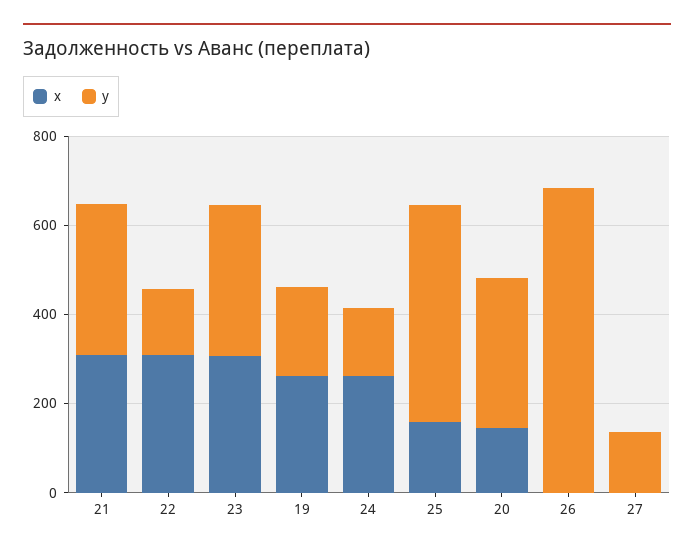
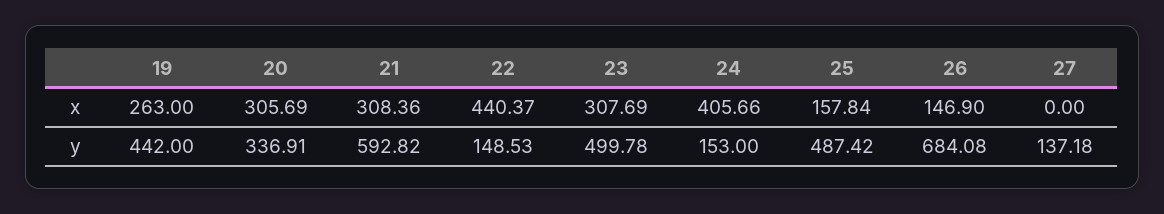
y, 21: 350 -> 592.82
x, 22: 300 -> 440.37
y, 23: 350 -> 499.78
y, 19: 200 -> 442
x, 24: 250 -> 405.66
x, 20: 150 -> 305.69
x, 26: 0 -> 146.9

